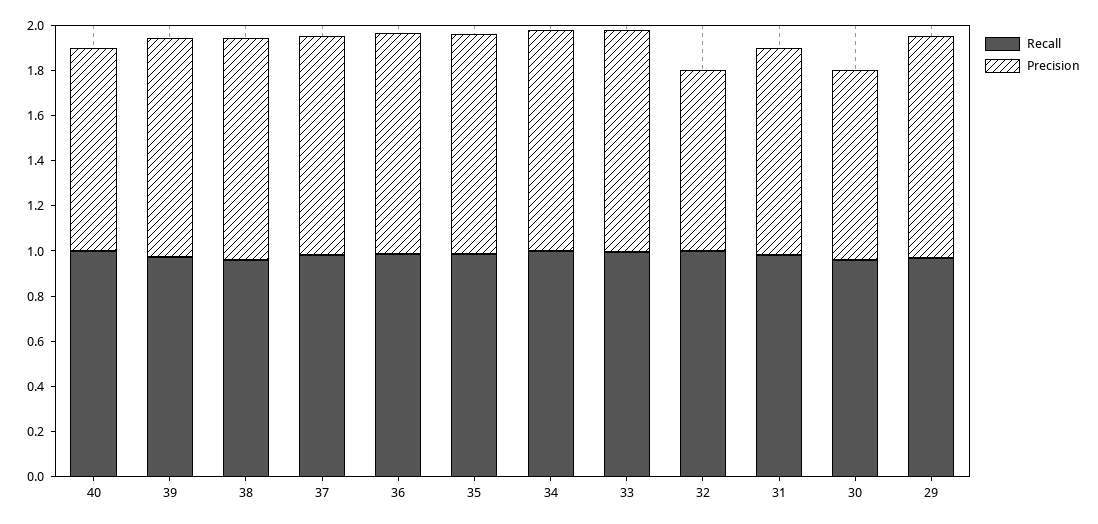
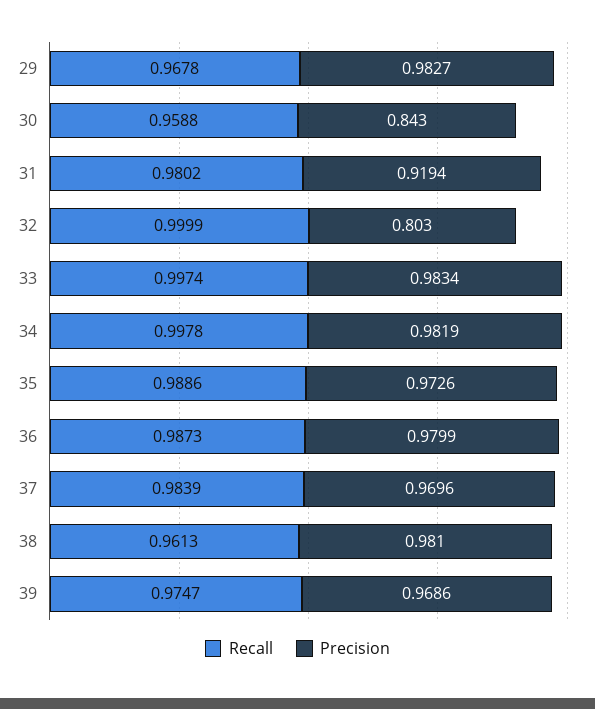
Recall, 40: 1 -> none
Precision, 40: 0.9 -> none

